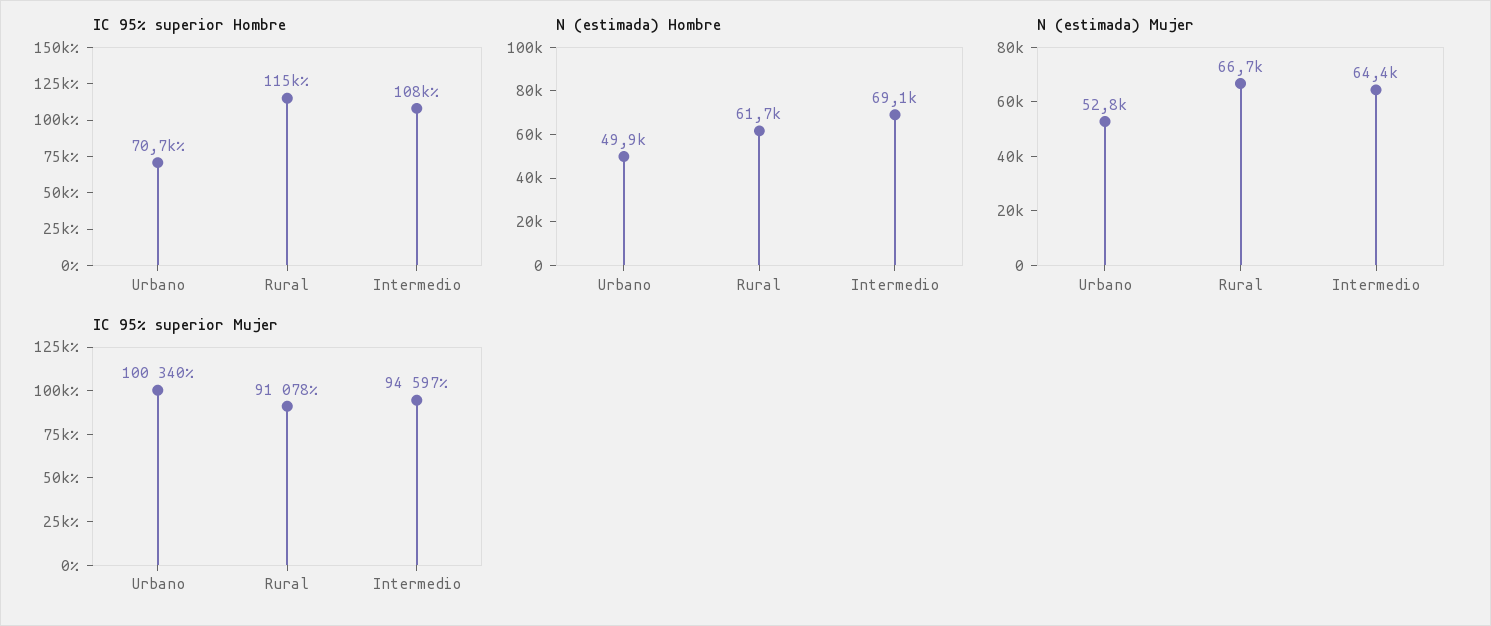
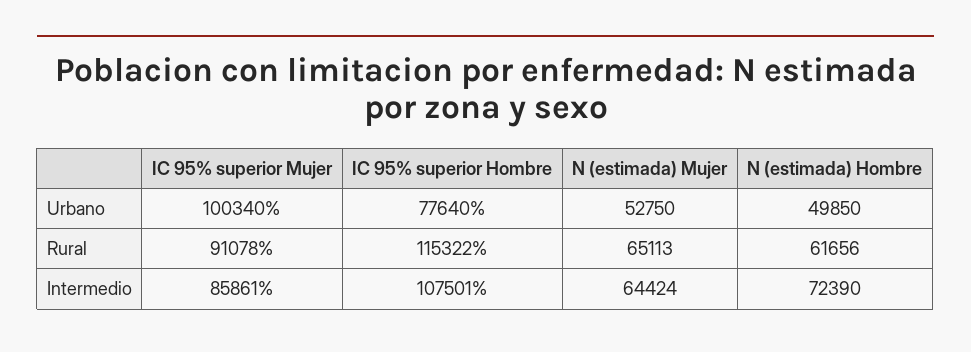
IC 95% superior Hombre, Urbano: 70700 -> 77640
N (estimada) Hombre, Intermedio: 69100 -> 72390
N (estimada) Mujer, Rural: 66700 -> 65113
IC 95% superior Mujer, Intermedio: 94597 -> 85861

